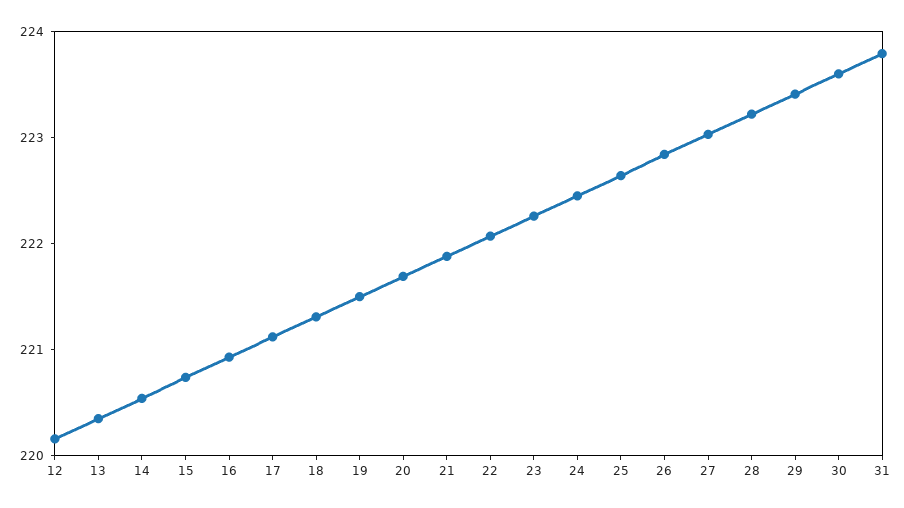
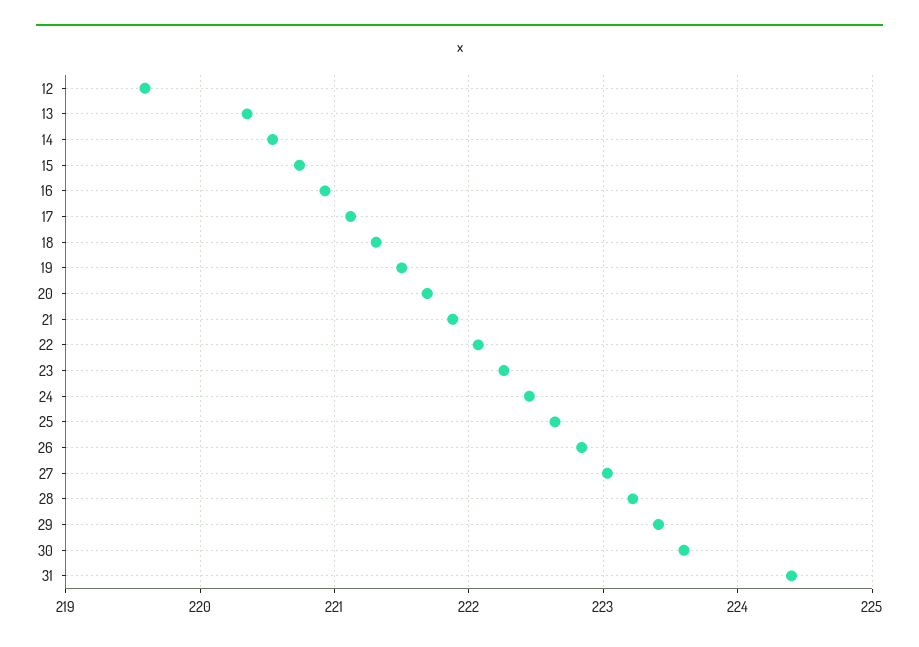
12: 220.2 -> 219.6
31: 223.8 -> 224.4

